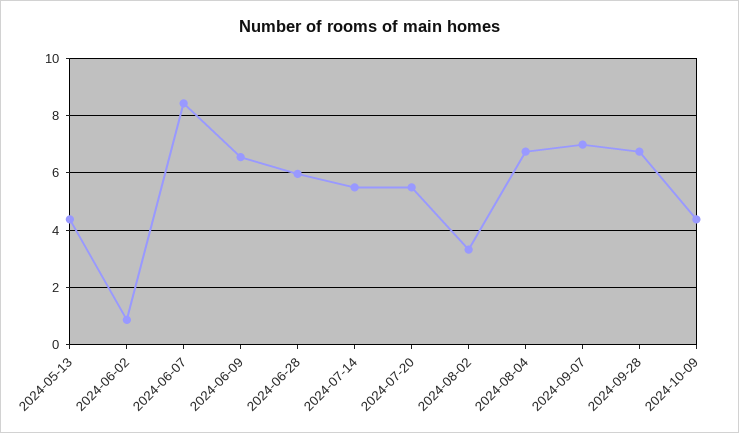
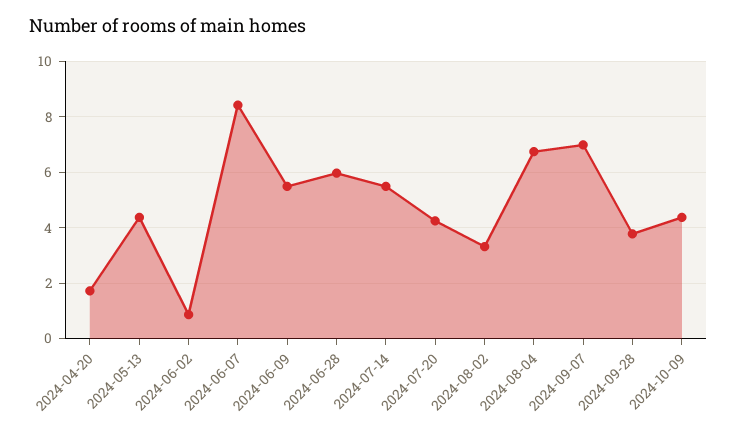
2024-06-09: 6.5 -> 5.5
2024-07-20: 5.5 -> 4.25
2024-09-28: 6.75 -> 3.75
2024-04-20: none -> 1.75

